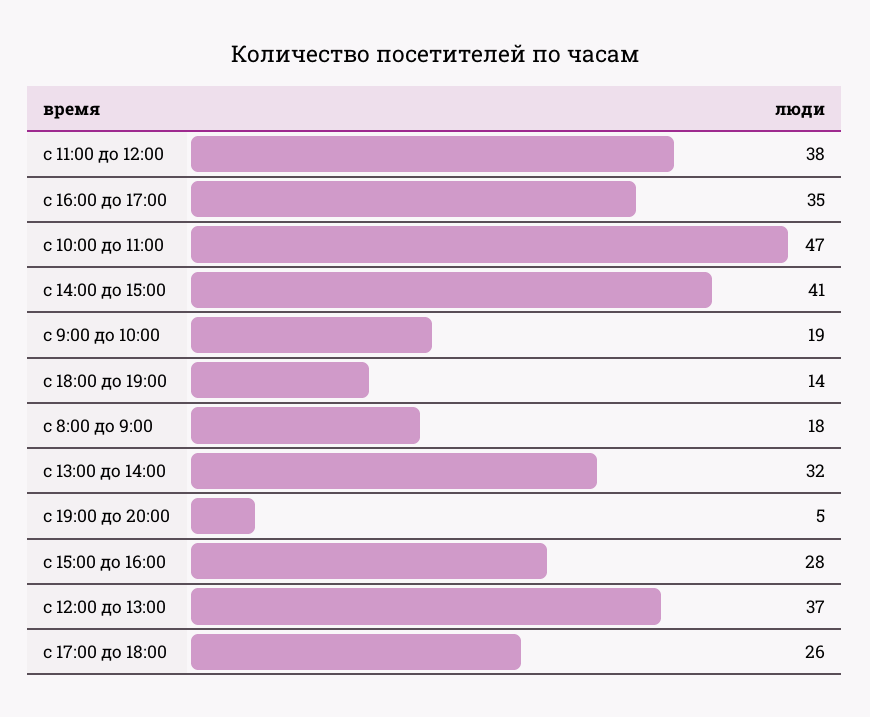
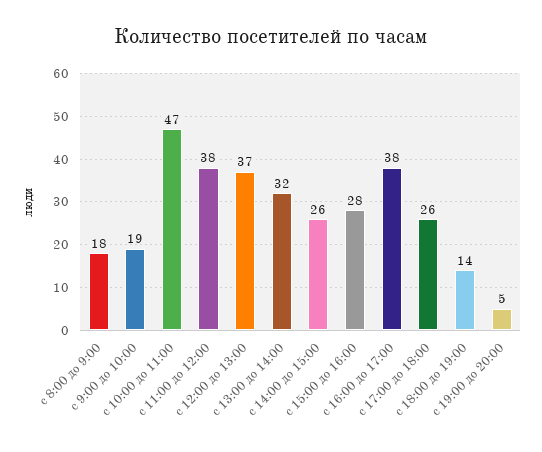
с 16:00 до 17:00: 35 -> 38
с 14:00 до 15:00: 41 -> 26

